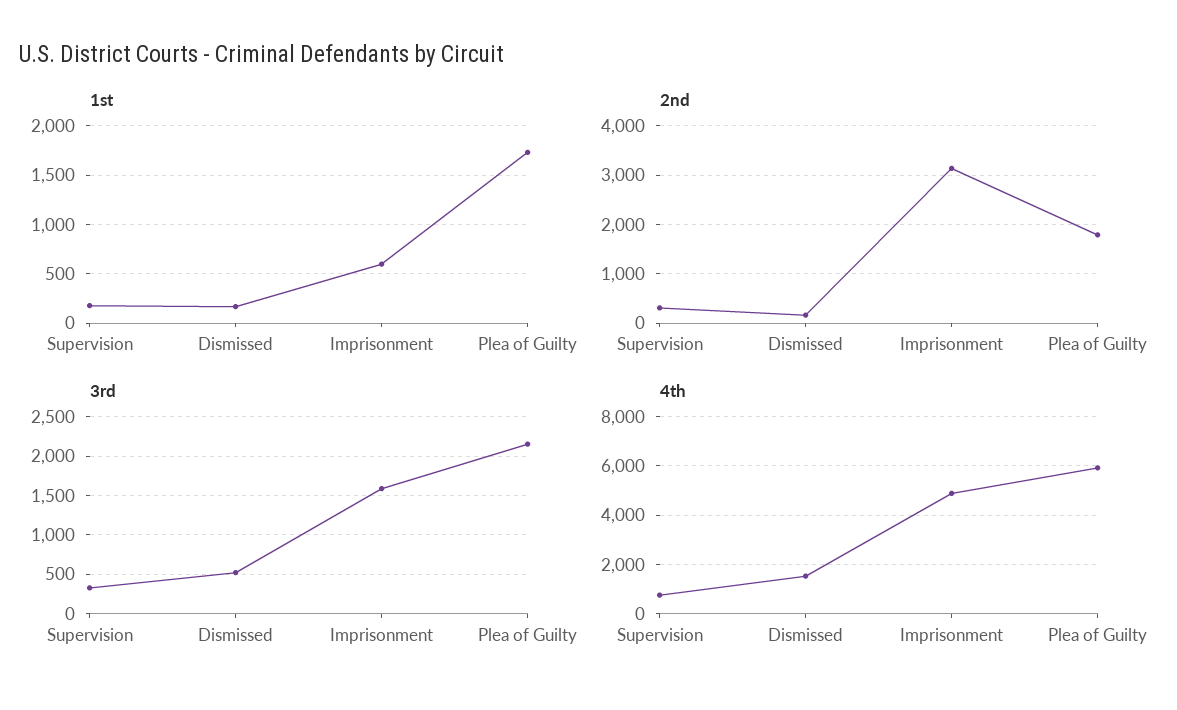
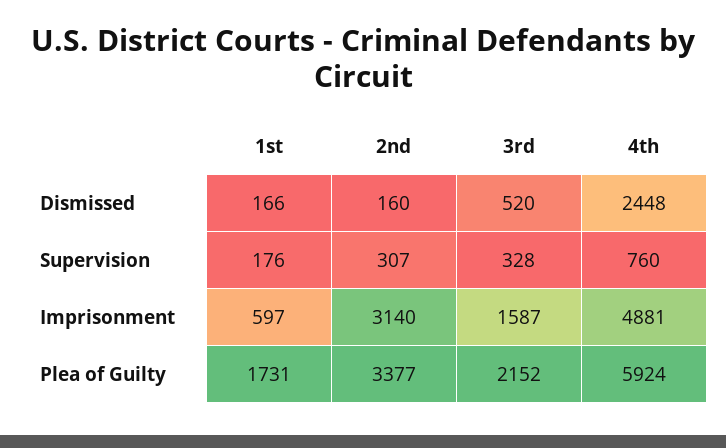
2nd, Plea of Guilty: 1800 -> 3377
4th, Dismissed: 1500 -> 2448

